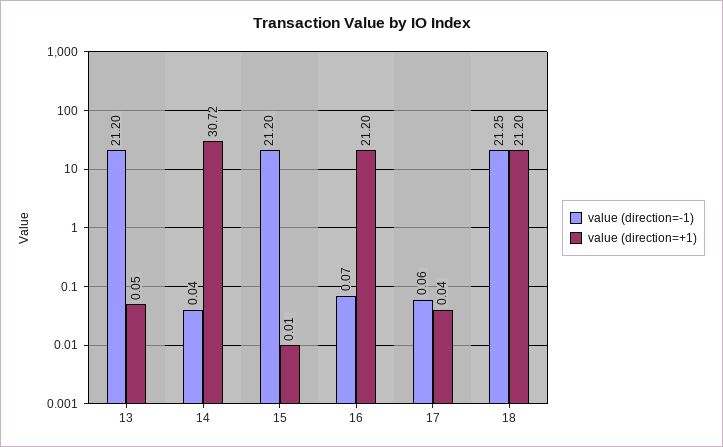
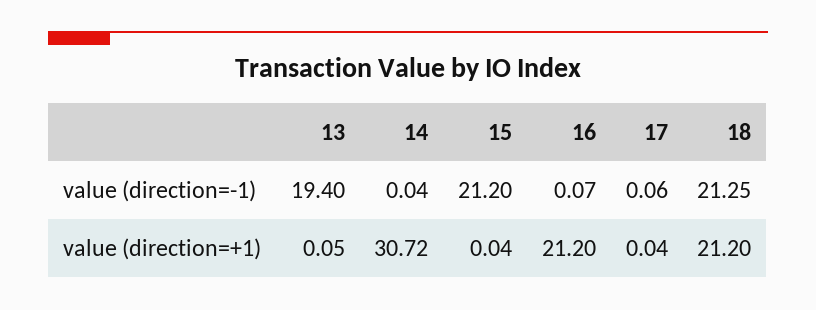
value (direction=-1), 13: 21.2 -> 19.4
value (direction=+1), 15: 0.01 -> 0.04

